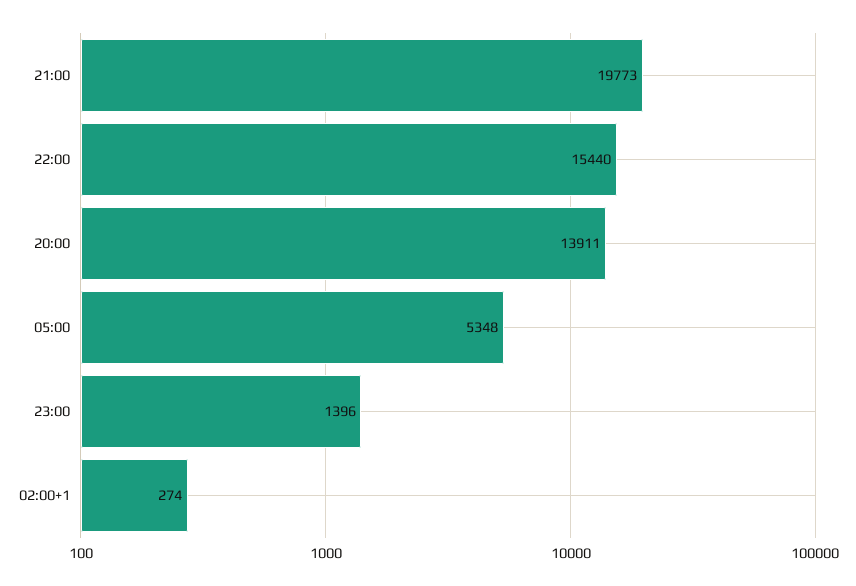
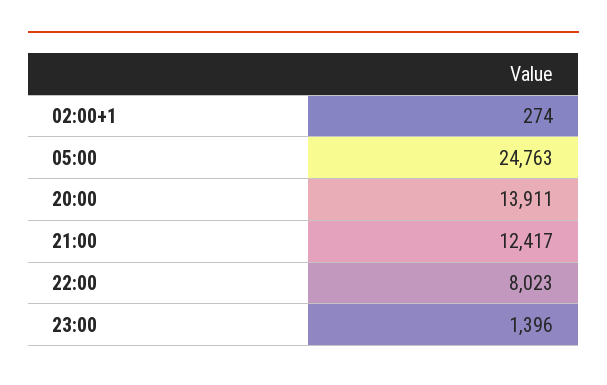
21:00: 19773 -> 12417
22:00: 15440 -> 8023
05:00: 5348 -> 24763

